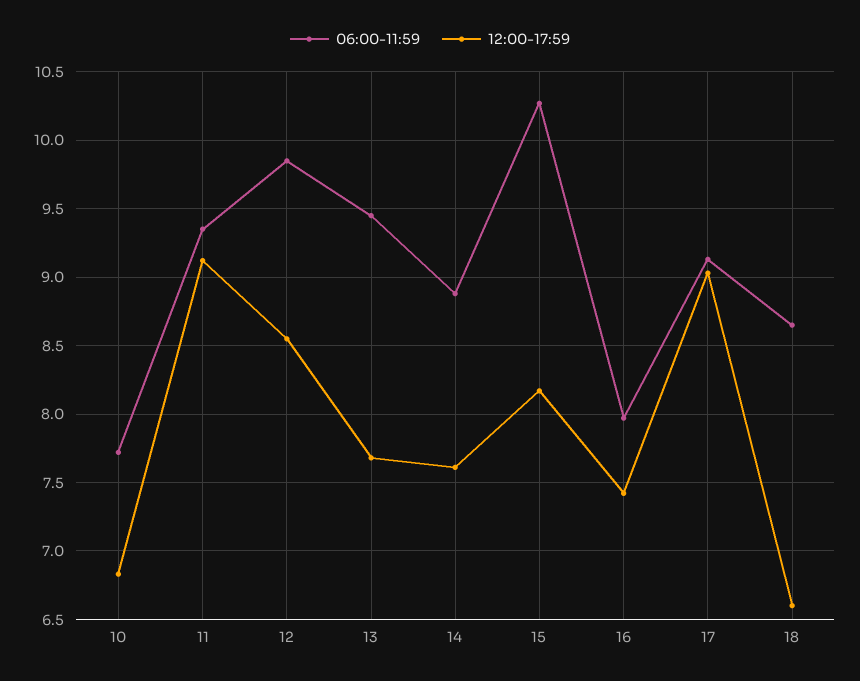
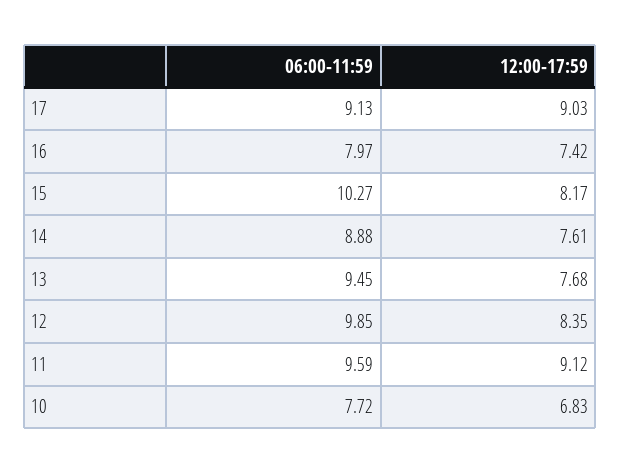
06:00-11:59, 11: 9.35 -> 9.59
12:00-17:59, 12: 8.55 -> 8.35
06:00-11:59, 18: 8.65 -> none
12:00-17:59, 18: 6.6 -> none

